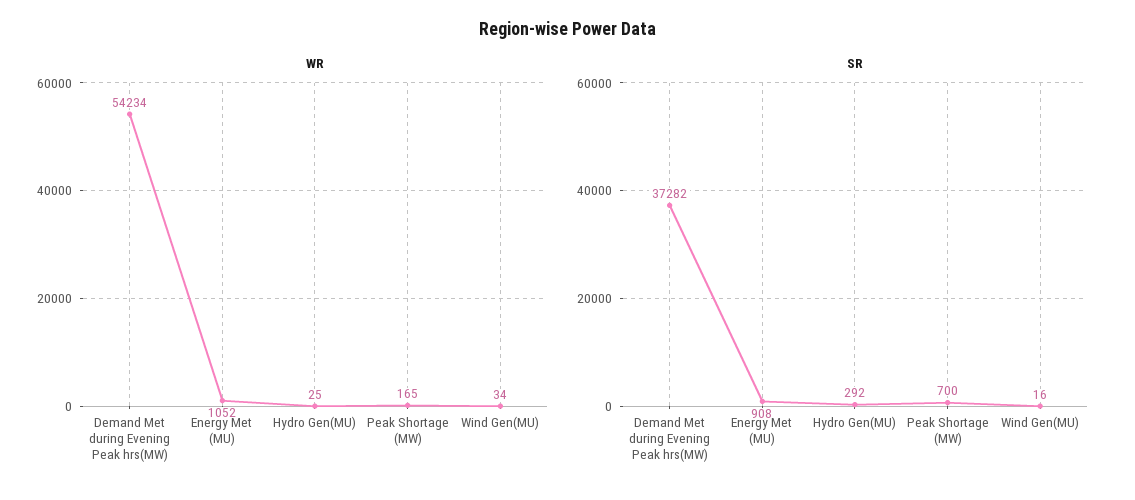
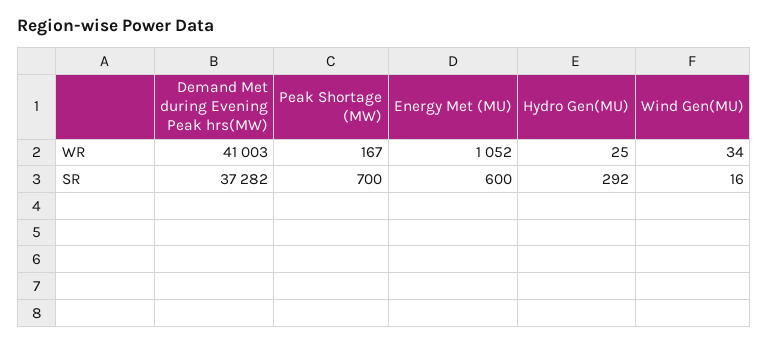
WR, Demand Met during Evening Peak hrs(MW): 54234 -> 41003
WR, Peak Shortage (MW): 165 -> 167
SR, Energy Met (MU): 908 -> 600

